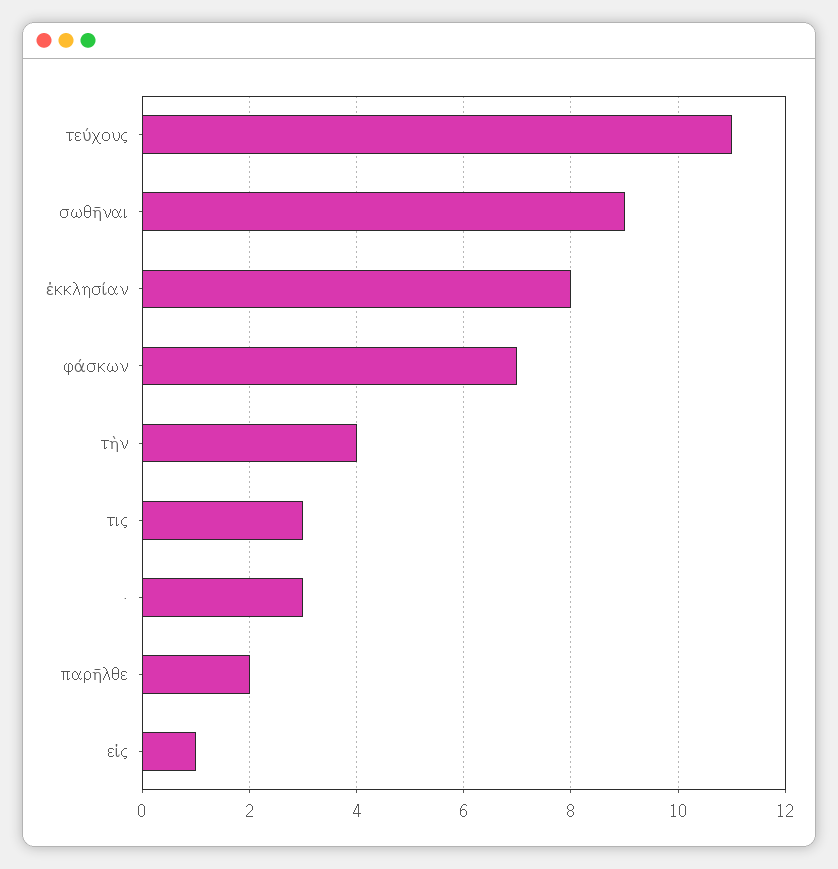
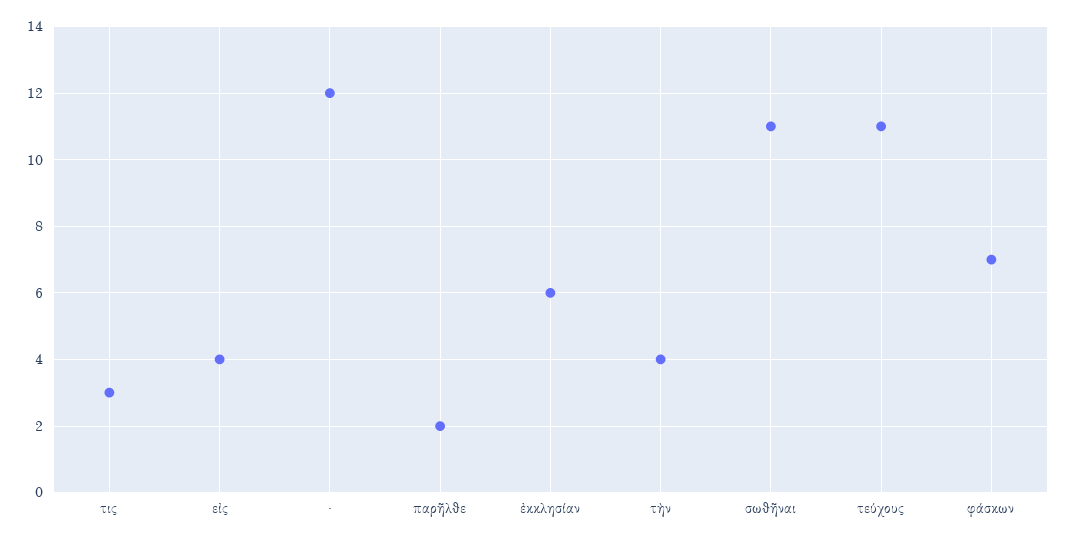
σωθῆναι: 9 -> 11
ἐκκλησίαν: 8 -> 6
·: 3 -> 12
εἰς: 1 -> 4

